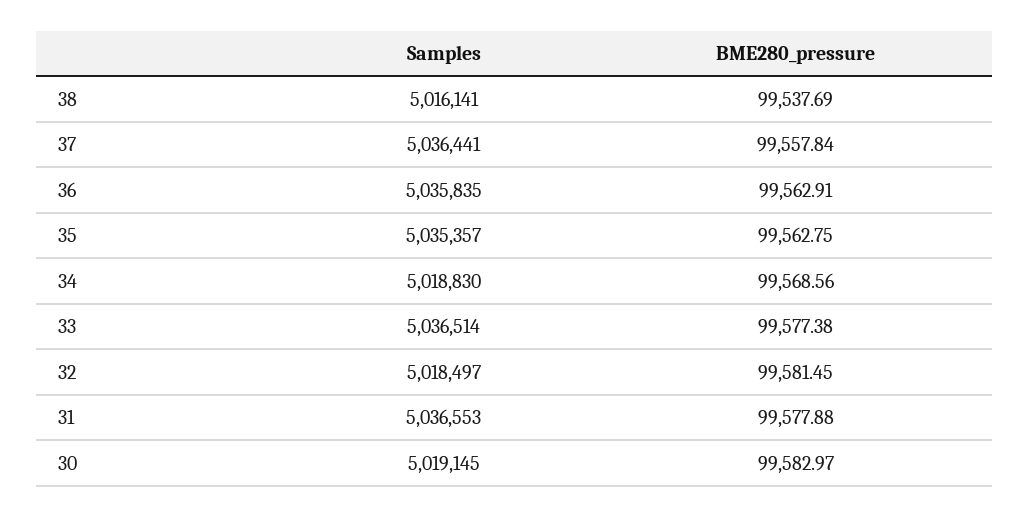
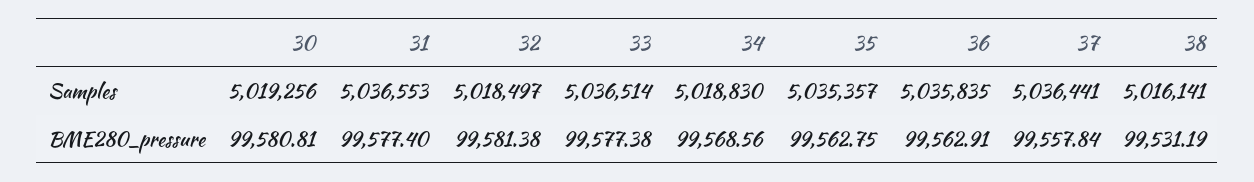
BME280_pressure, 38: 99537.69 -> 99531.19
BME280_pressure, 32: 99581.45 -> 99581.38
BME280_pressure, 31: 99577.88 -> 99577.4
Samples, 30: 5019145 -> 5019256
BME280_pressure, 30: 99582.97 -> 99580.81

